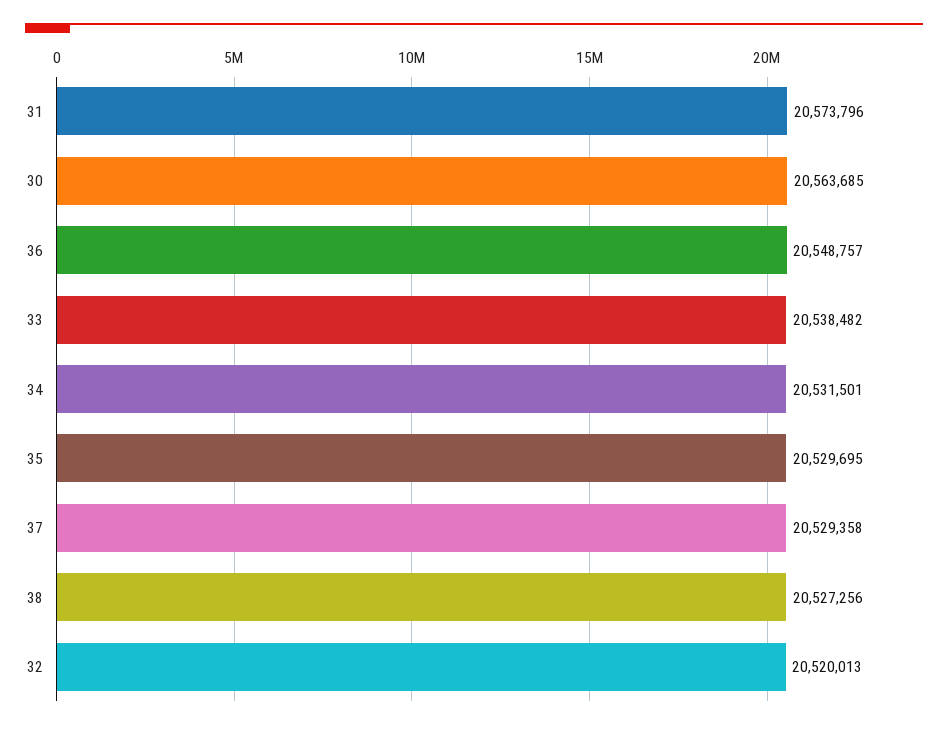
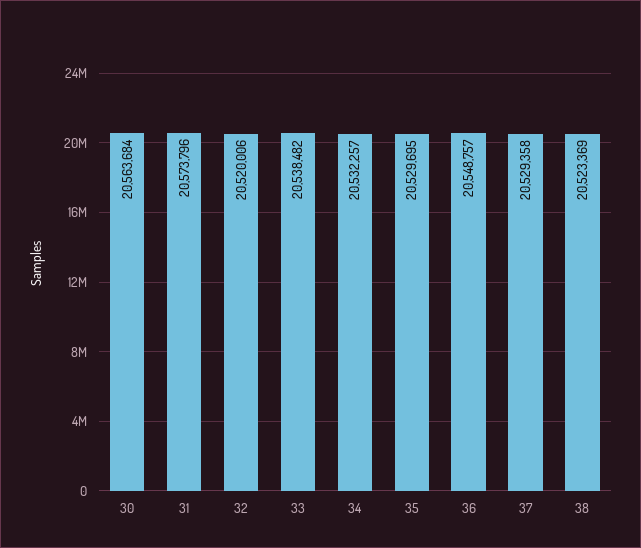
30: 20563685 -> 20563684
34: 20531501 -> 20532257
38: 20527256 -> 20523369
32: 20520013 -> 20520006

